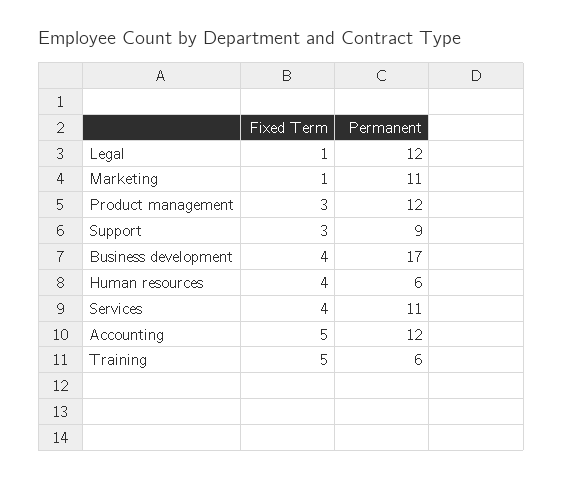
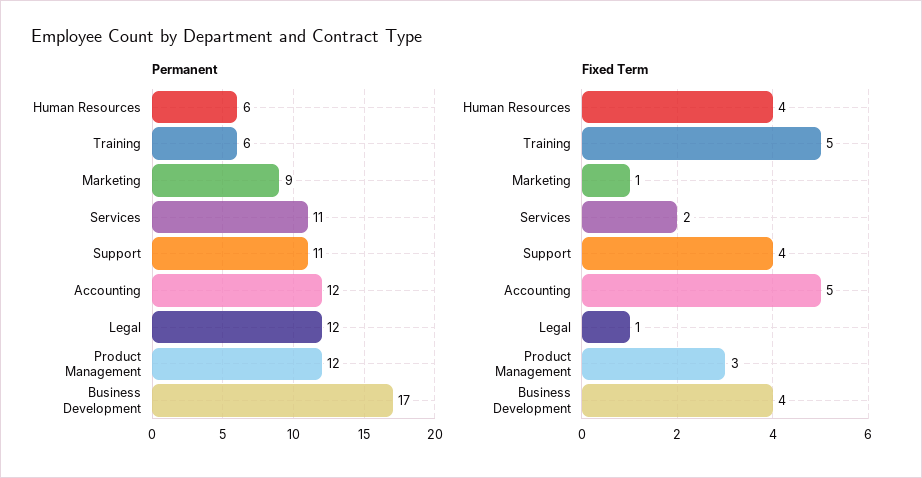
Permanent, Marketing: 11 -> 9
Fixed Term, Support: 3 -> 4
Permanent, Support: 9 -> 11
Fixed Term, Services: 4 -> 2

